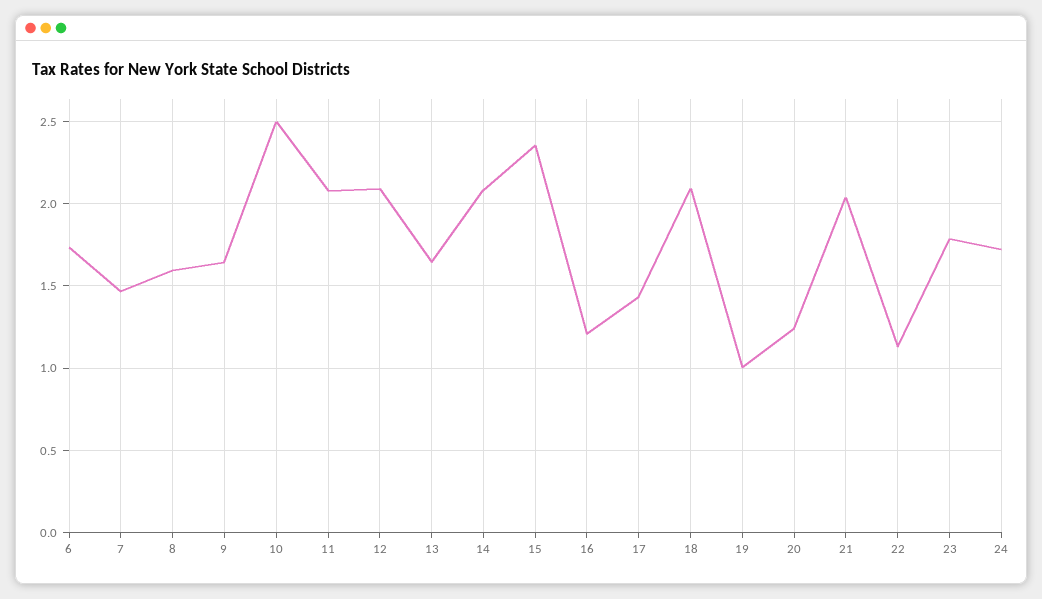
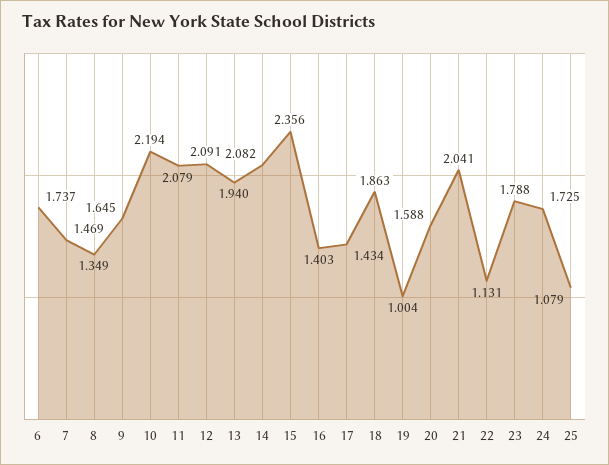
8: 1.6 -> 1.349
10: 2.5 -> 2.194
13: 1.65 -> 1.94
16: 1.2 -> 1.403
18: 2.1 -> 1.863
20: 1.25 -> 1.588
25: none -> 1.079

